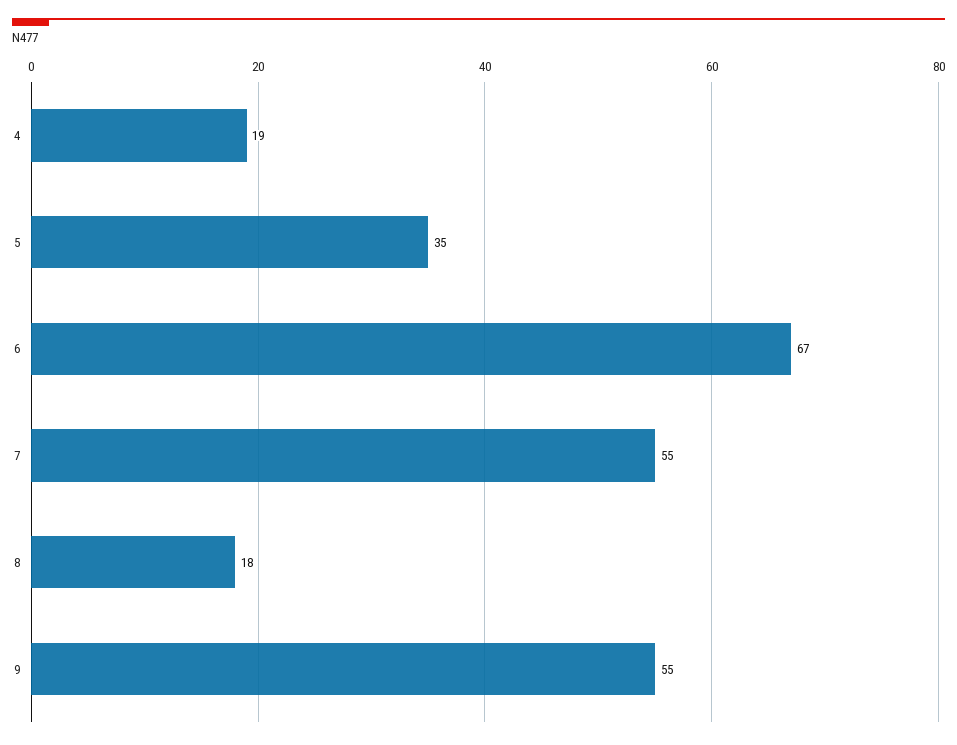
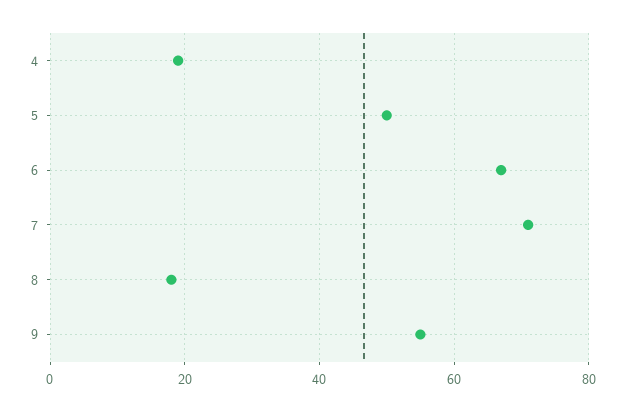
5: 35 -> 50
7: 55 -> 70

